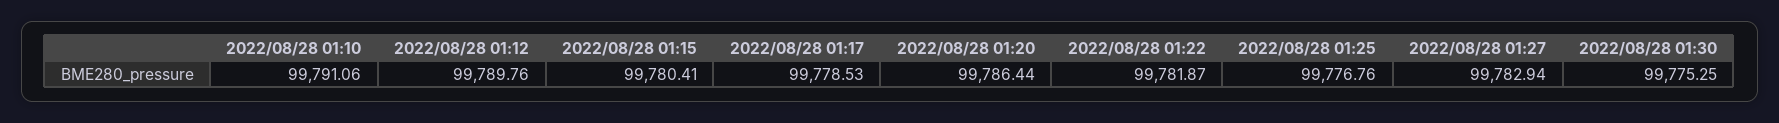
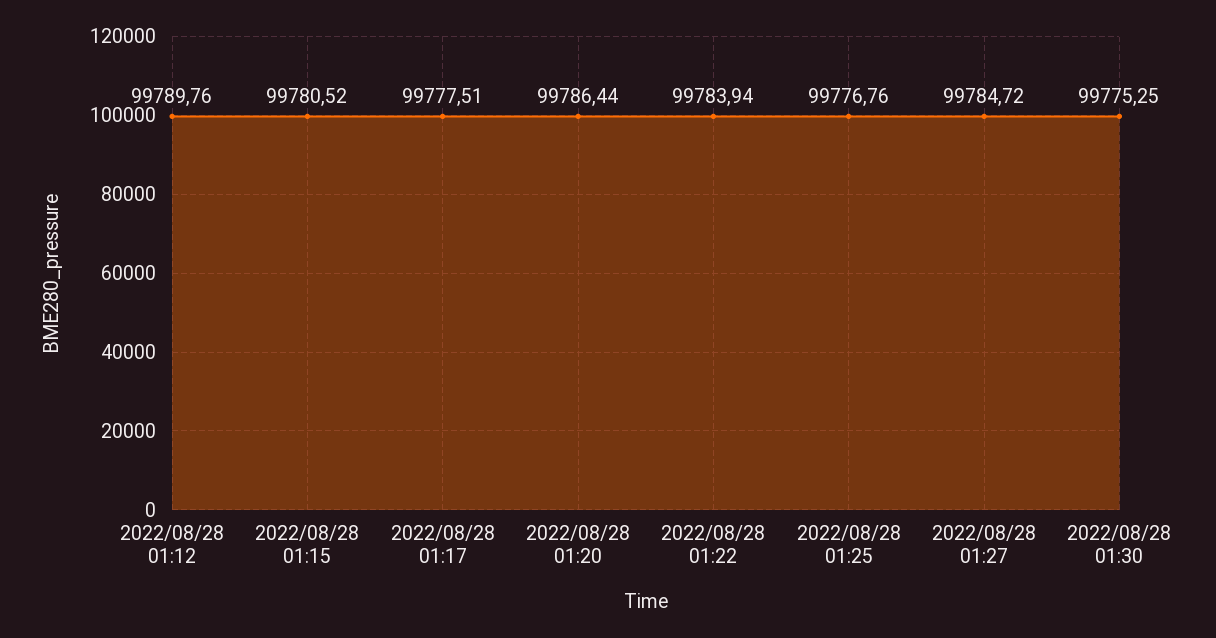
2022/08/28 01:10: 99791.06 -> none
2022/08/28 01:15: 99780.41 -> 99780.52
2022/08/28 01:17: 99778.53 -> 99777.51
2022/08/28 01:22: 99781.87 -> 99783.94
2022/08/28 01:27: 99782.94 -> 99784.72

